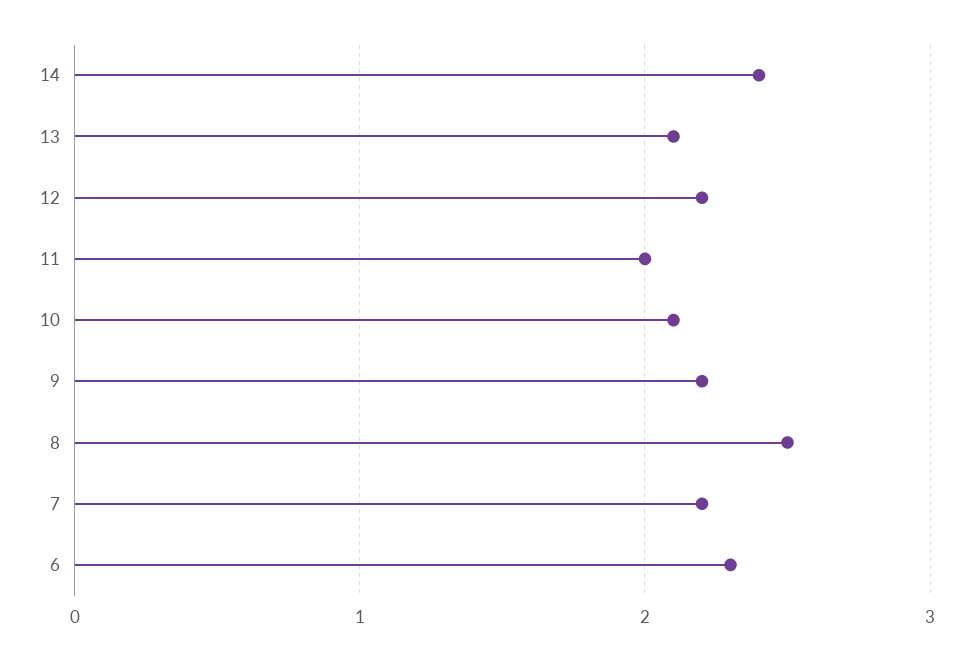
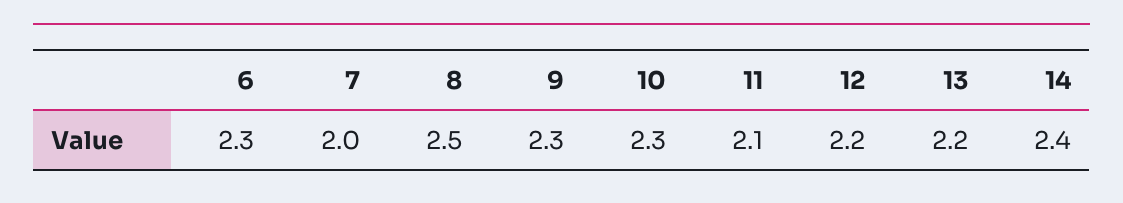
13: 2.1 -> 2.2
11: 2 -> 2.1
10: 2.1 -> 2.3
9: 2.2 -> 2.3
7: 2.2 -> 2

